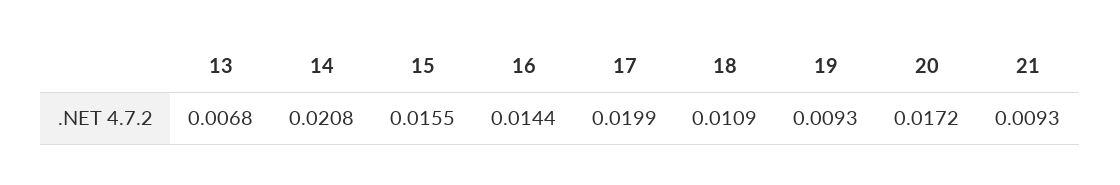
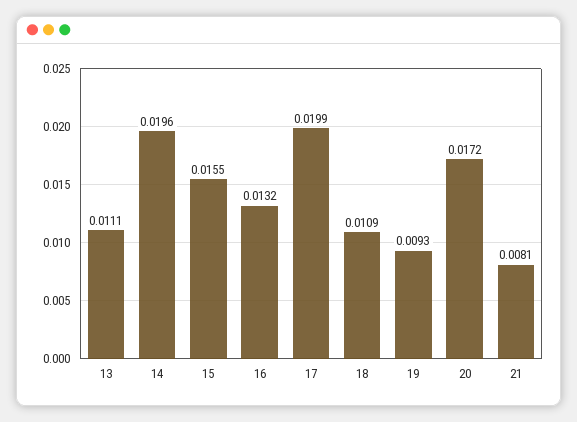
13: 0.0068 -> 0.0111
14: 0.0208 -> 0.0196
16: 0.0144 -> 0.0132
21: 0.0093 -> 0.0081

